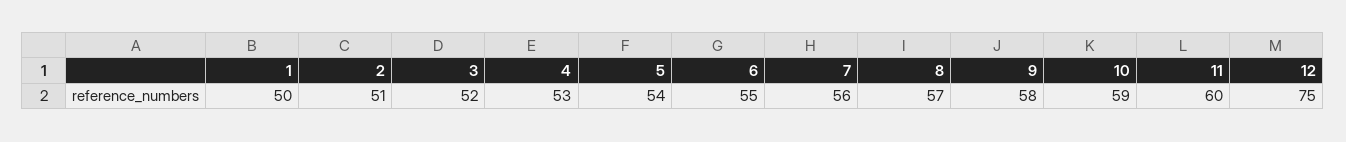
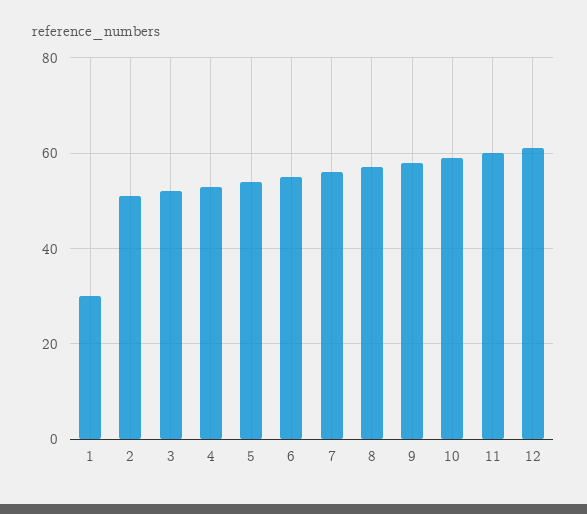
1: 50 -> 30
12: 75 -> 60

